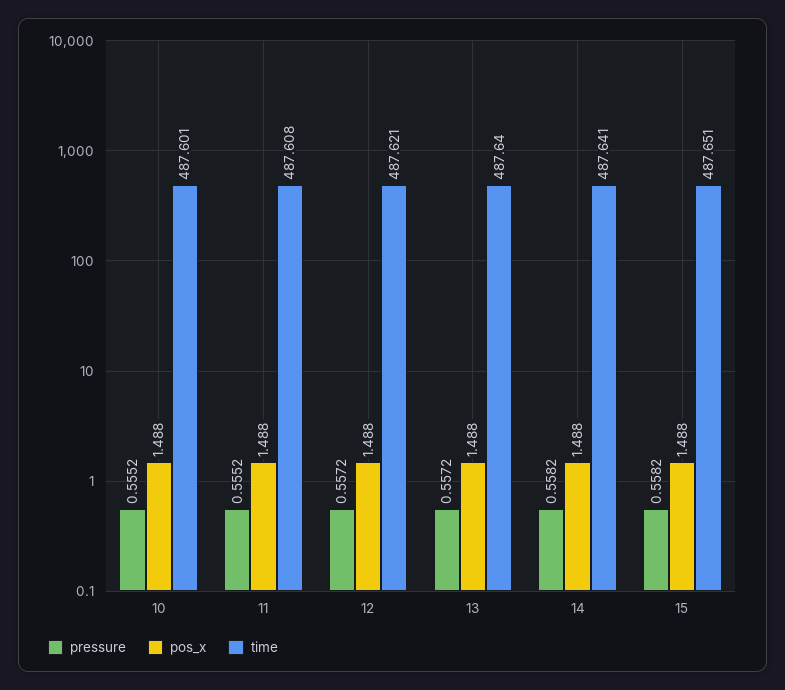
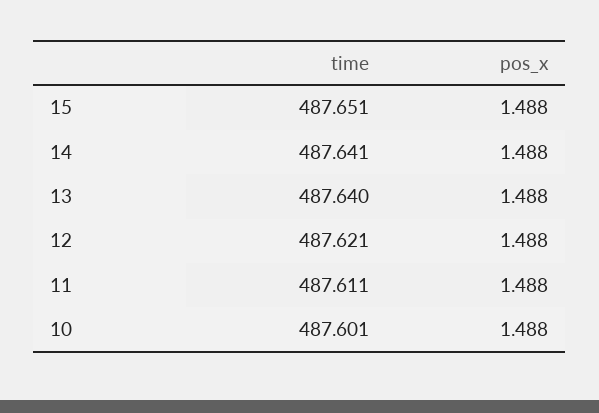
pressure, 10: 0.5552 -> none
pressure, 11: 0.5552 -> none
time, 11: 487.608 -> 487.611
pressure, 12: 0.5572 -> none
pressure, 13: 0.5572 -> none
pressure, 14: 0.5582 -> none
pressure, 15: 0.5582 -> none

